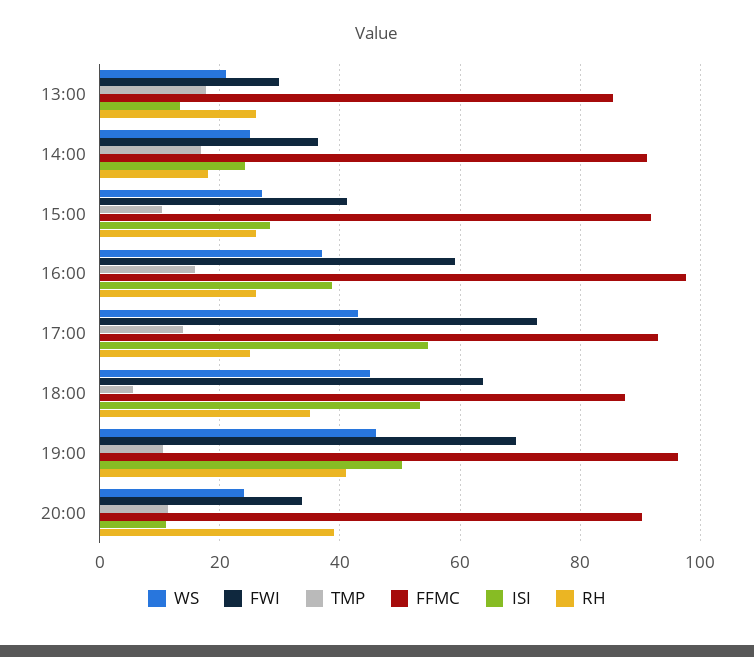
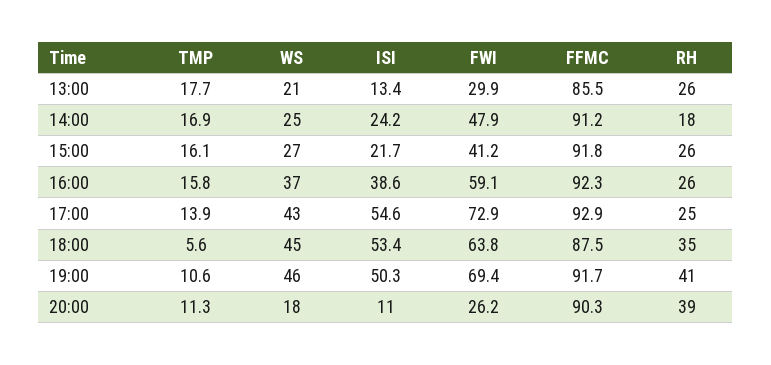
FWI, 14:00: 36 -> 47.9
TMP, 15:00: 10 -> 16.1
ISI, 15:00: 28 -> 21.7
FFMC, 16:00: 98 -> 92.3
FFMC, 19:00: 96 -> 91.7
WS, 20:00: 24 -> 18
FWI, 20:00: 34 -> 26.2

